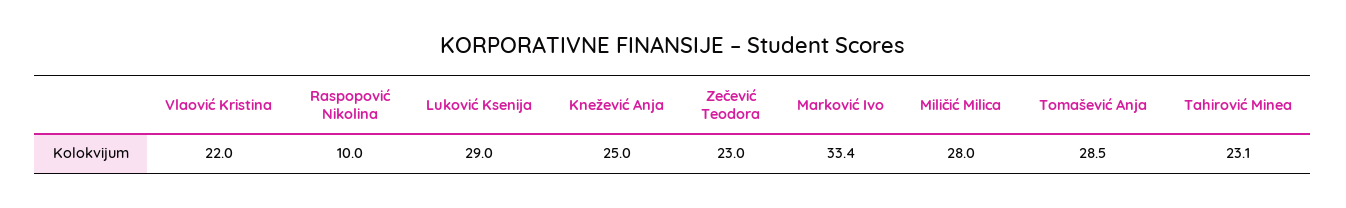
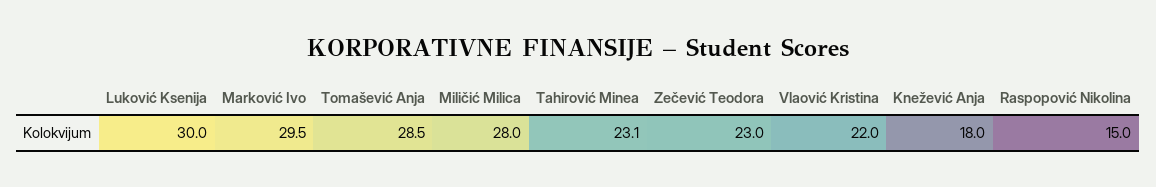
Raspopović Nikolina: 10 -> 15
Luković Ksenija: 29 -> 30
Knežević Anja: 25 -> 18
Marković Ivo: 33.4 -> 29.5

